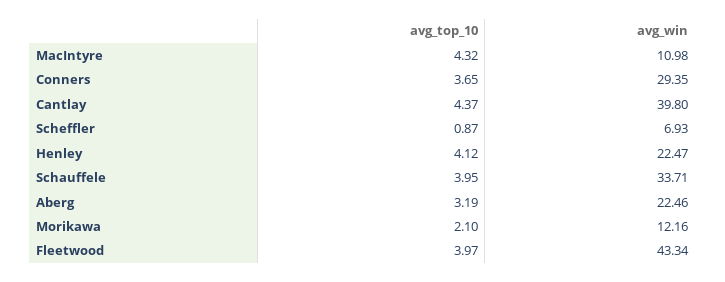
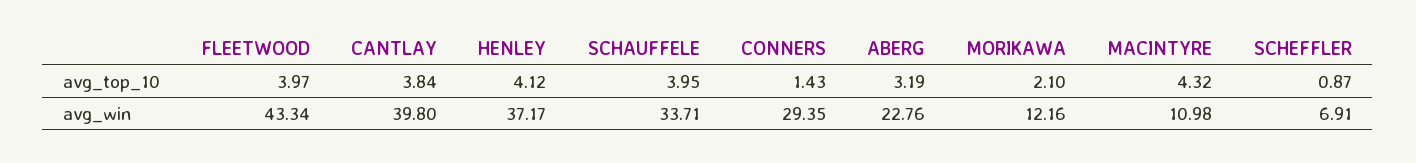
avg_top_10, Conners: 3.65 -> 1.43
avg_top_10, Cantlay: 4.37 -> 3.84
avg_win, Scheffler: 6.93 -> 6.91
avg_win, Henley: 22.47 -> 37.17
avg_win, Aberg: 22.46 -> 22.76

